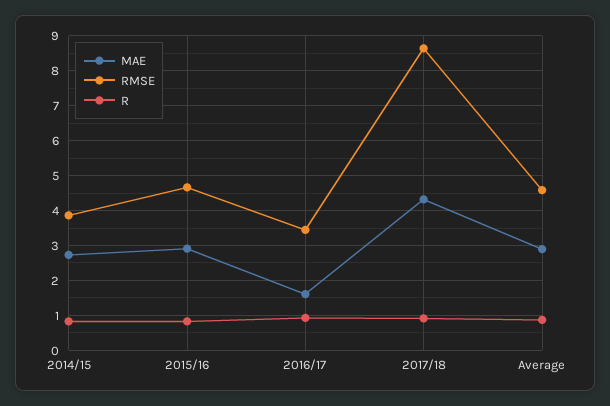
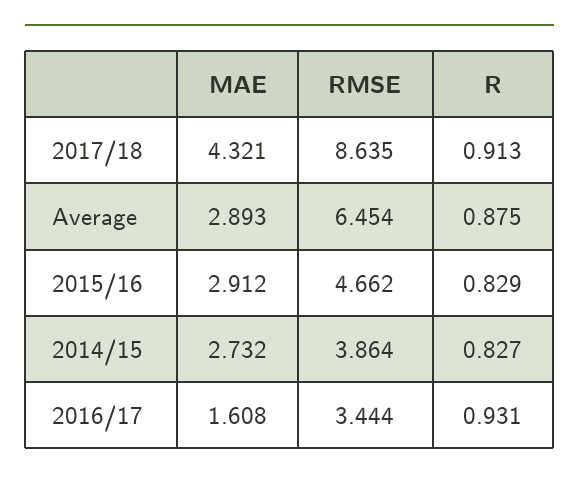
RMSE, Average: 4.6 -> 6.454

